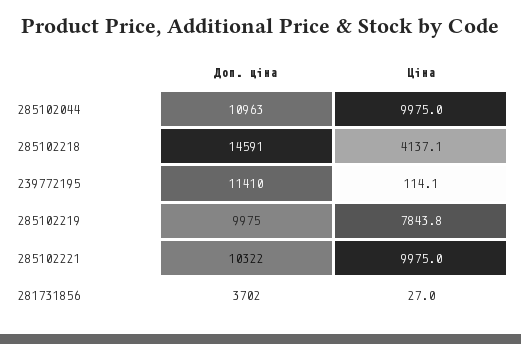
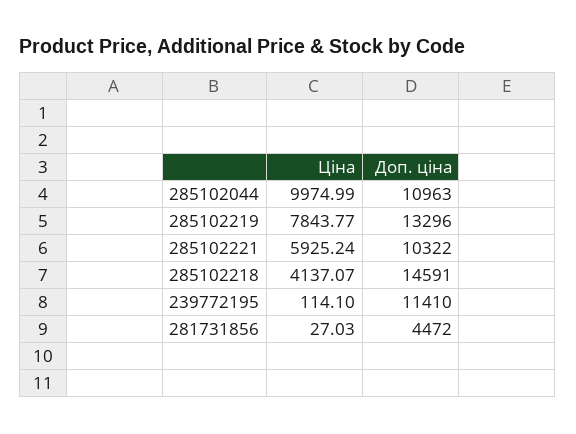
Доп. ціна, 285102219: 9975 -> 13296
Ціна, 285102221: 9975 -> 5925.24
Доп. ціна, 281731856: 3702 -> 4472

